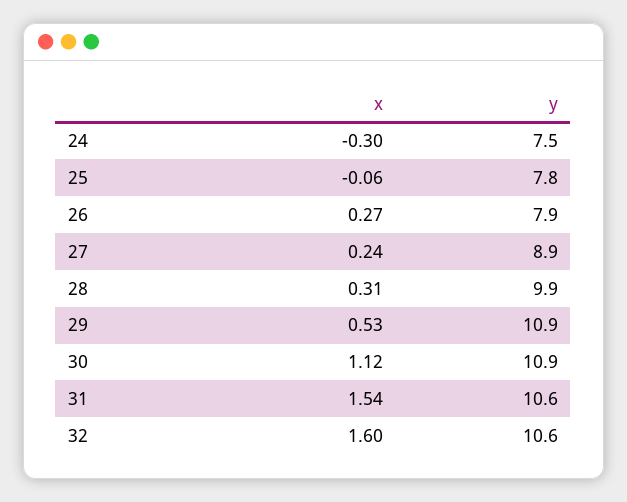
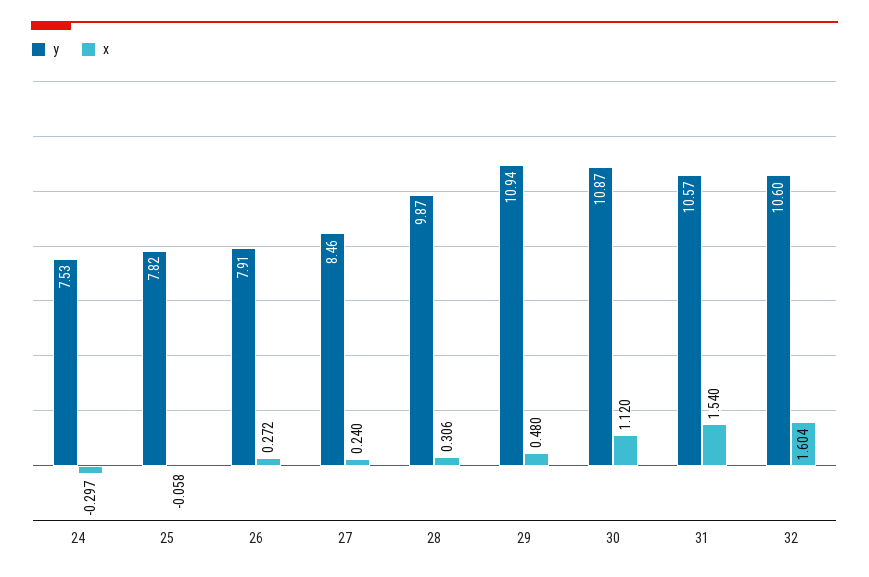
y, 27: 8.9 -> 8.46
x, 29: 0.53 -> 0.48

